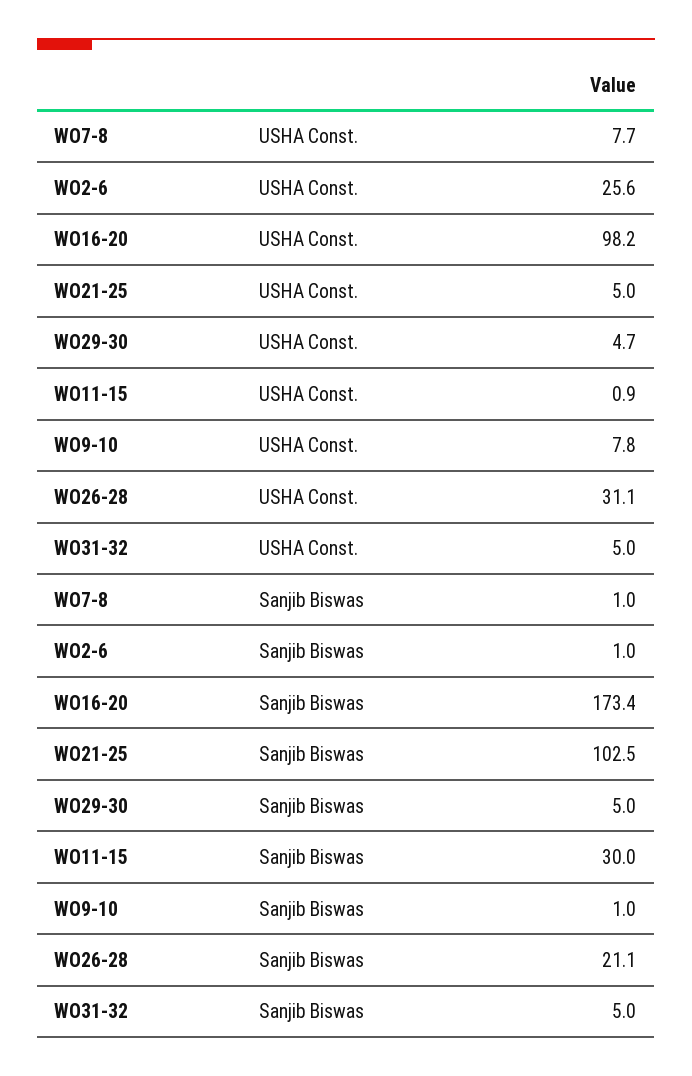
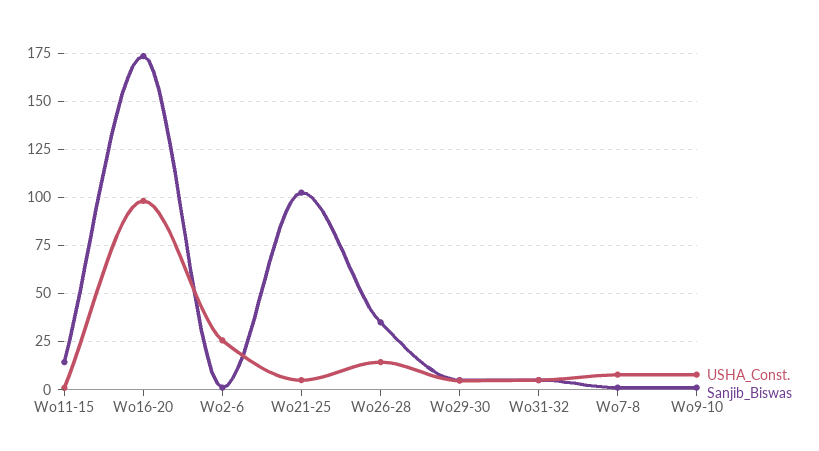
USHA Const., WO26-28: 31.1 -> 15
Sanjib Biswas, WO11-15: 30 -> 15
Sanjib Biswas, WO26-28: 21.1 -> 35

